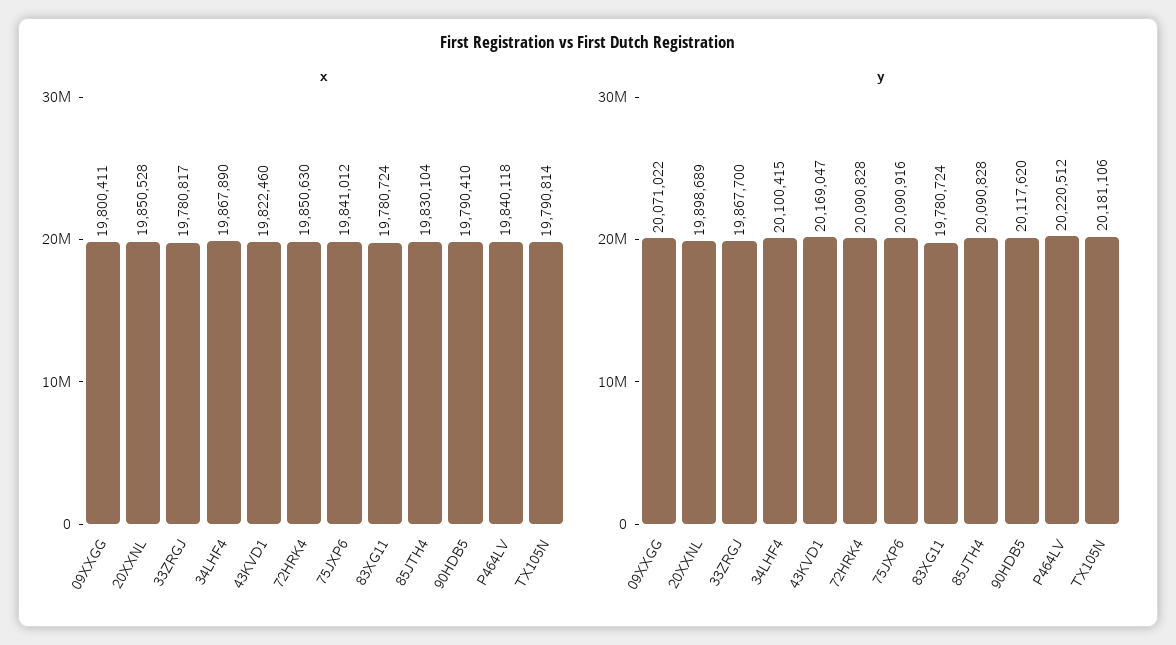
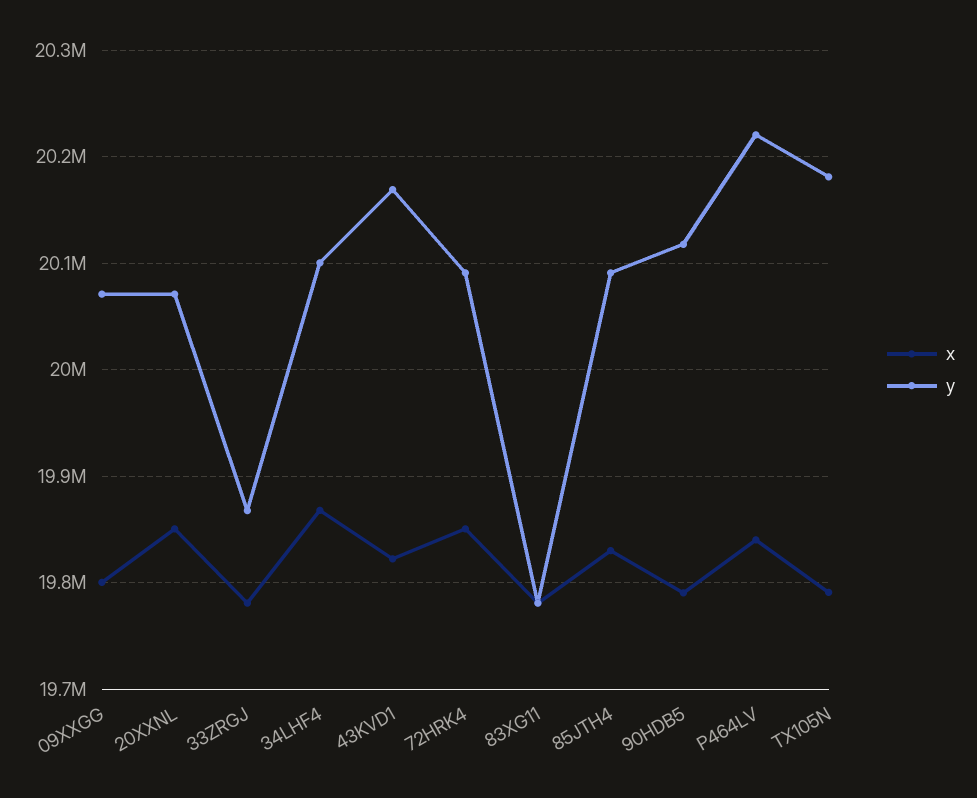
x, 75JXP6: 19841012 -> none
y, 20XXNL: 19898689 -> 20070000
y, 75JXP6: 20090916 -> none

